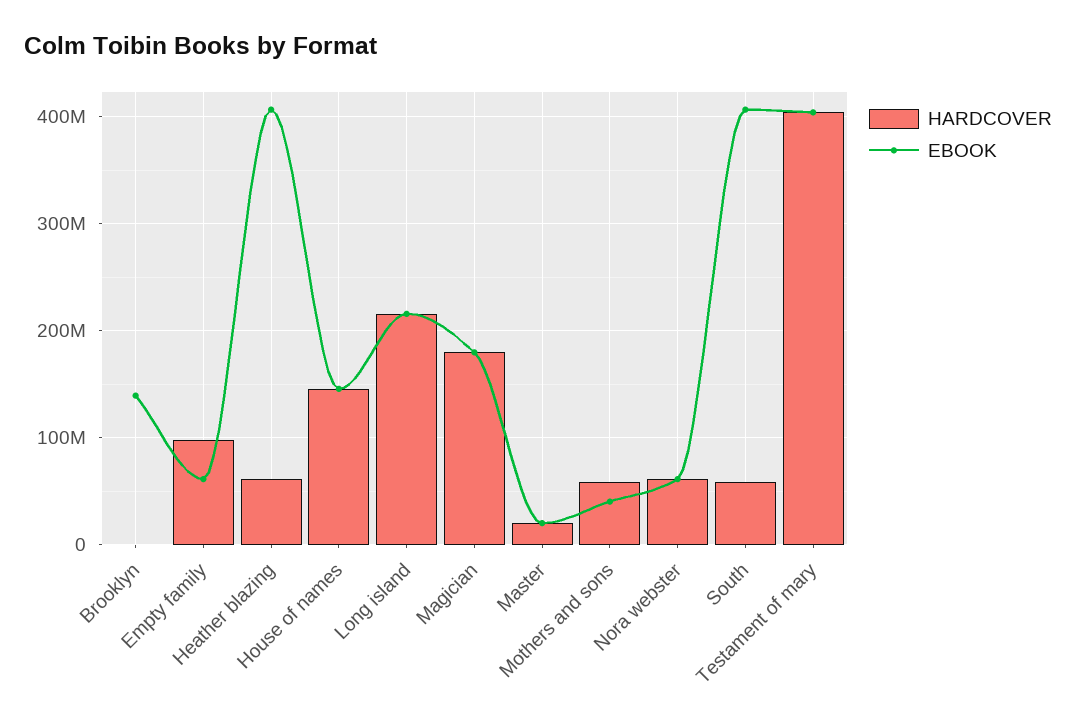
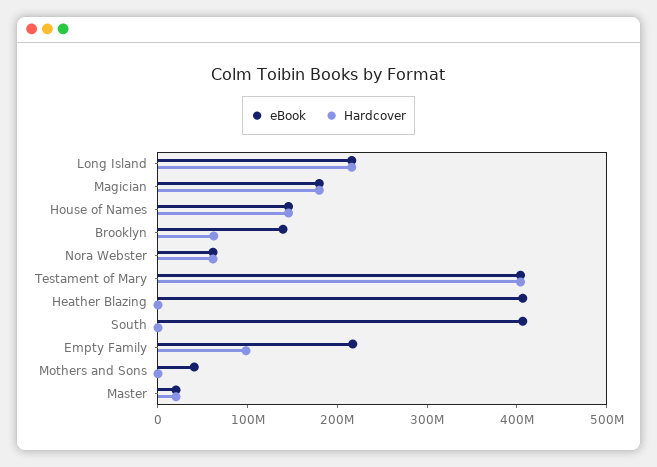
HARDCOVER, Brooklyn: 0 -> 60000000
EBOOK, Empty family: 60000000 -> 220000000
HARDCOVER, Heather blazing: 60000000 -> 0
HARDCOVER, Mothers and sons: 60000000 -> 0
HARDCOVER, South: 60000000 -> 0

